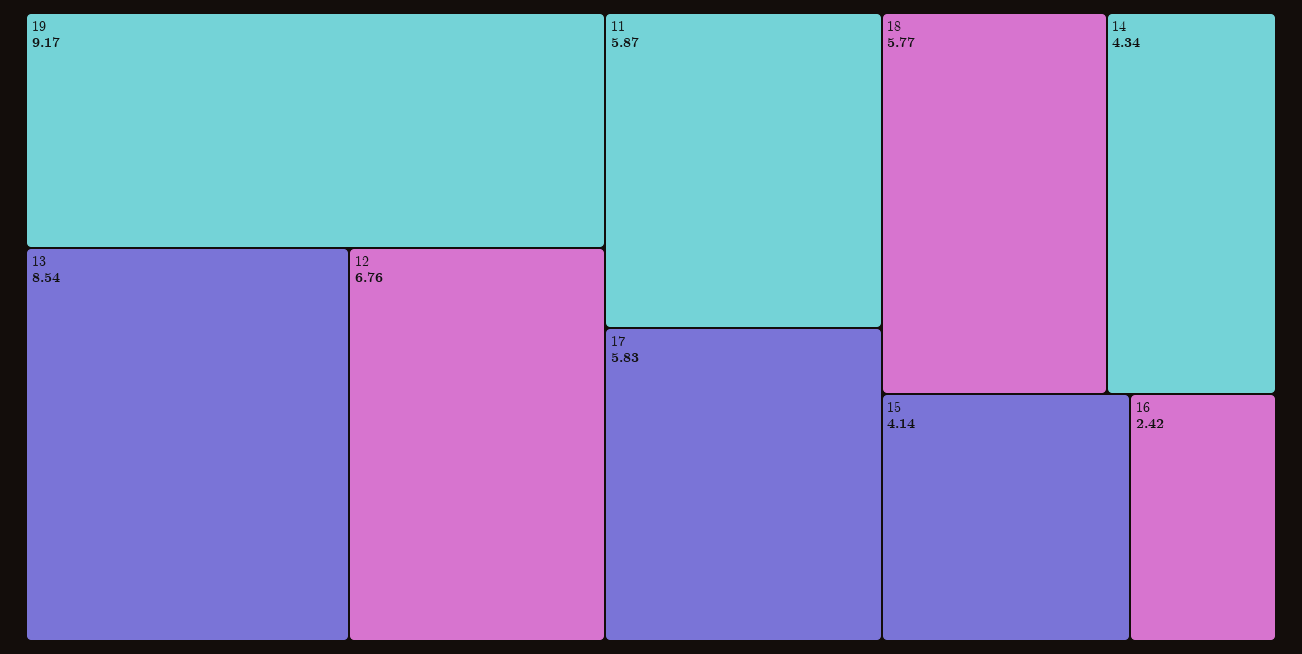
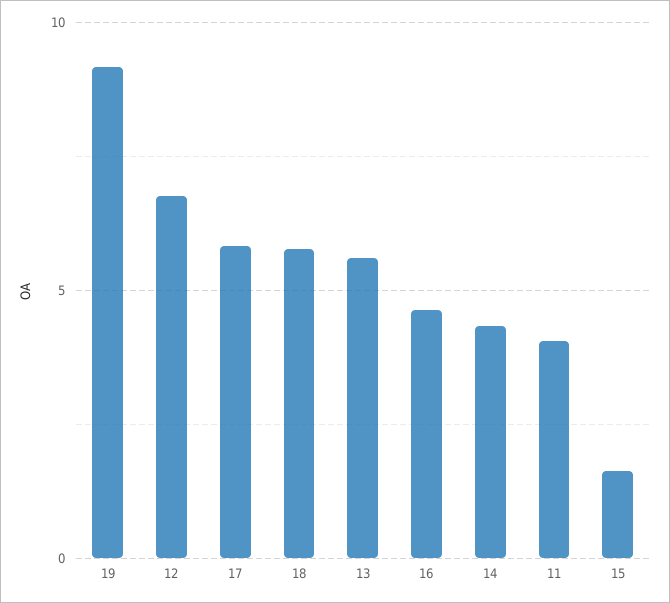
13: 8.54 -> 5.5
11: 5.87 -> 4
15: 4.14 -> 1.5
16: 2.42 -> 4.5

